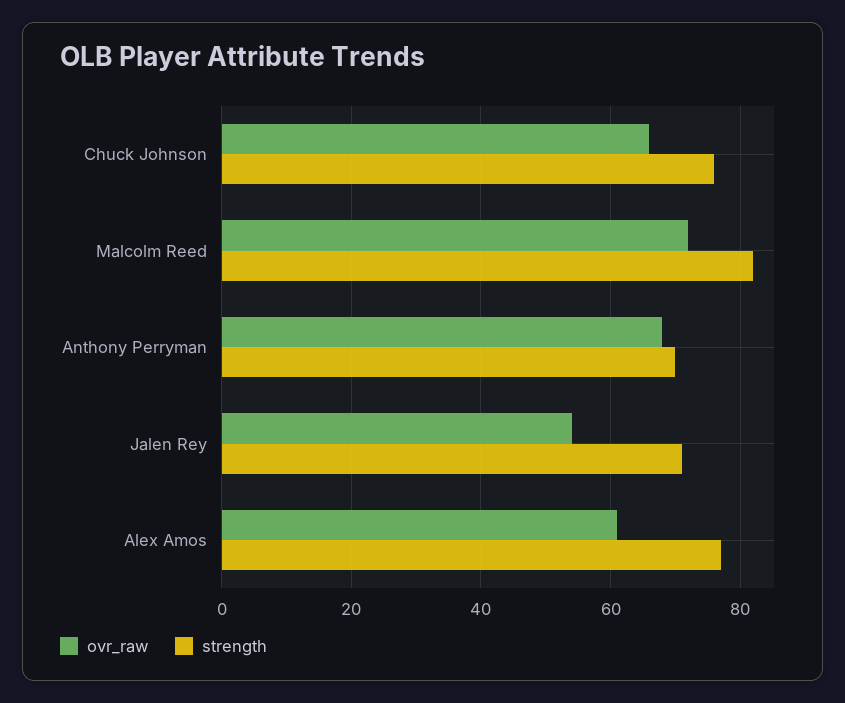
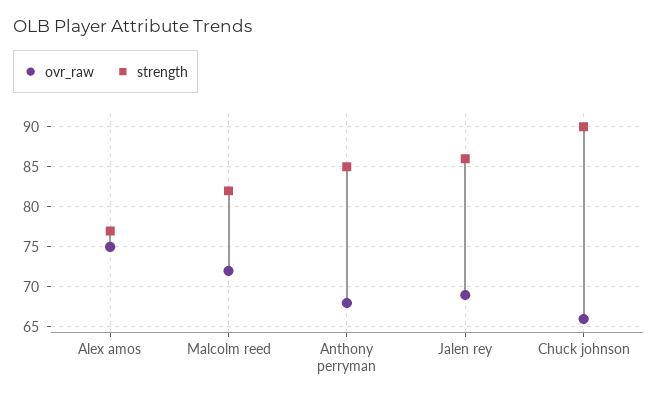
strength, Chuck Johnson: 75 -> 90
strength, Anthony Perryman: 70 -> 85
ovr_raw, Jalen Rey: 55 -> 69
strength, Jalen Rey: 70 -> 86
ovr_raw, Alex Amos: 60 -> 75

